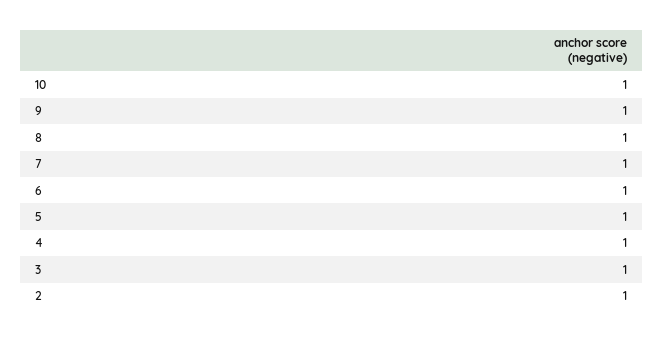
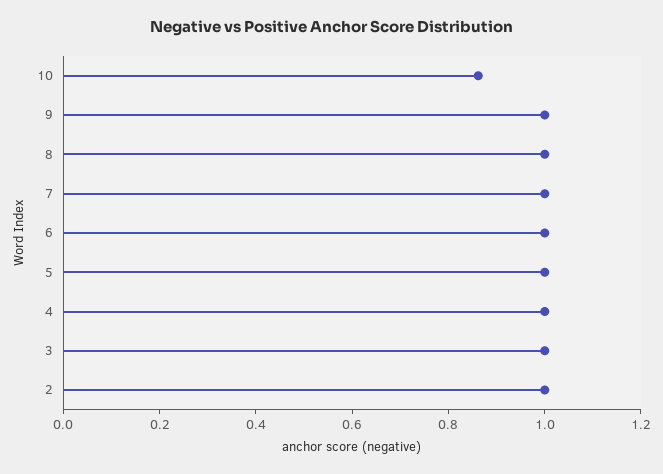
10: 1 -> 0.85

